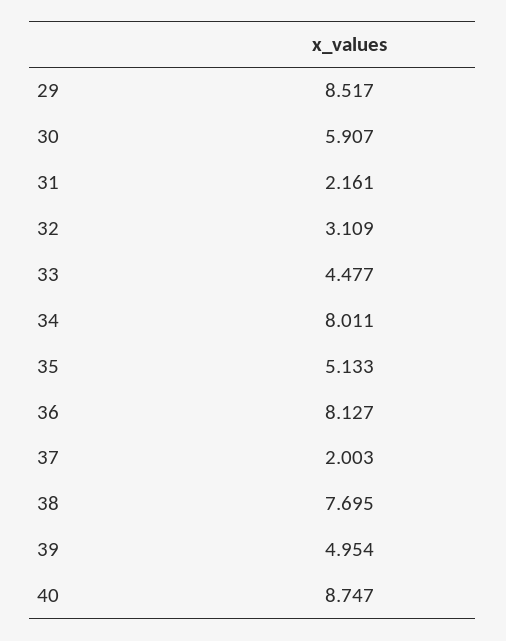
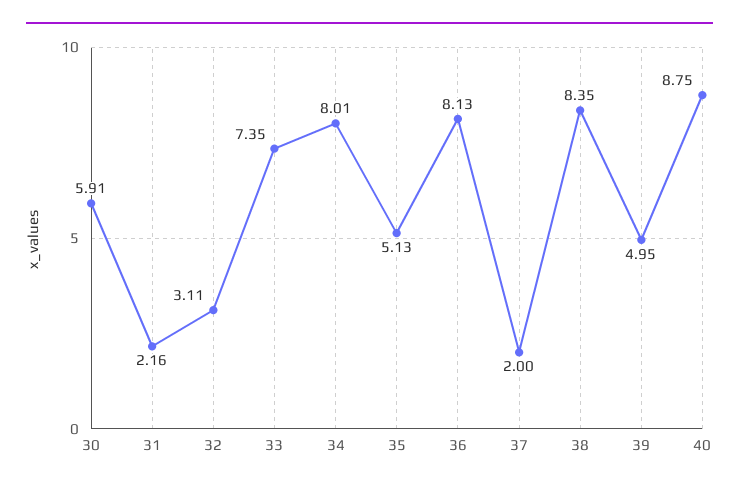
29: 8.517 -> none
33: 4.477 -> 7.35
38: 7.695 -> 8.35

